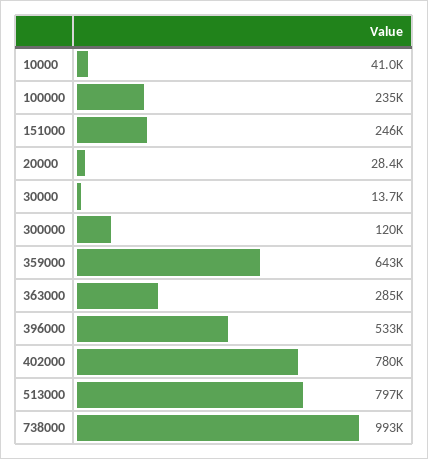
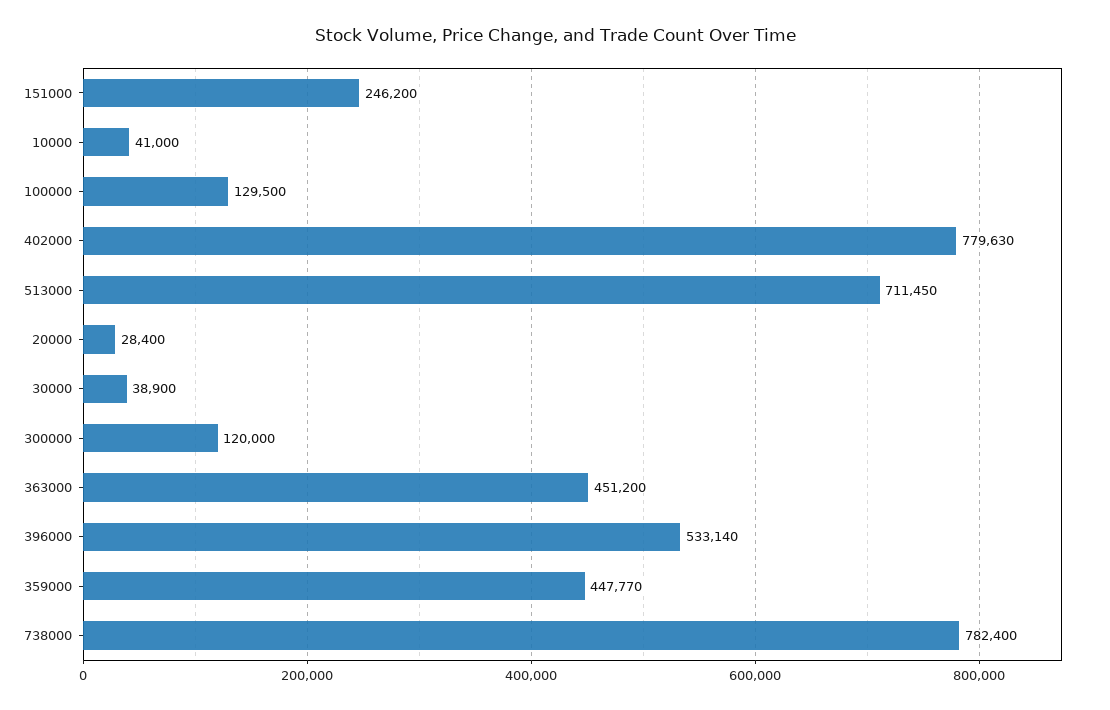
100000: 235000 -> 129500
30000: 13700 -> 38900
359000: 643000 -> 447770
363000: 285000 -> 451200
513000: 797000 -> 711450
738000: 993000 -> 782400

